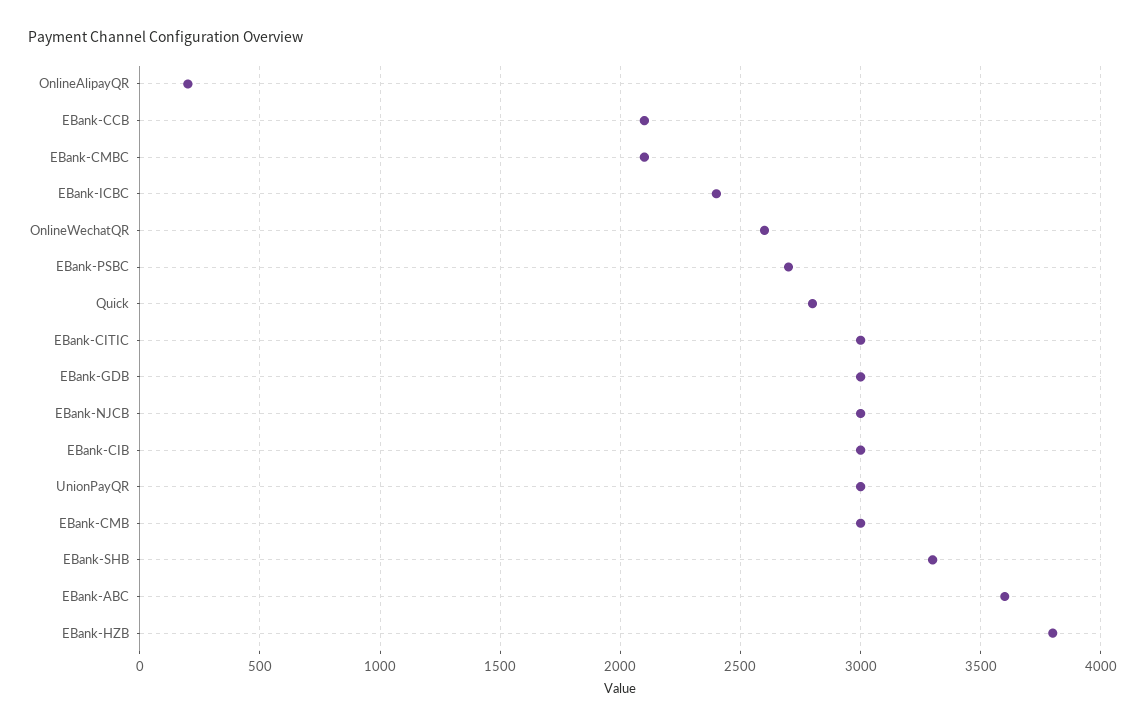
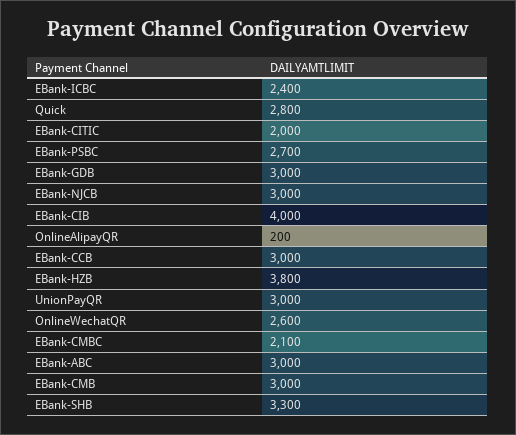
EBank-CCB: 2100 -> 3000
EBank-CITIC: 3000 -> 2000
EBank-CIB: 3000 -> 4000
EBank-ABC: 3600 -> 3000

